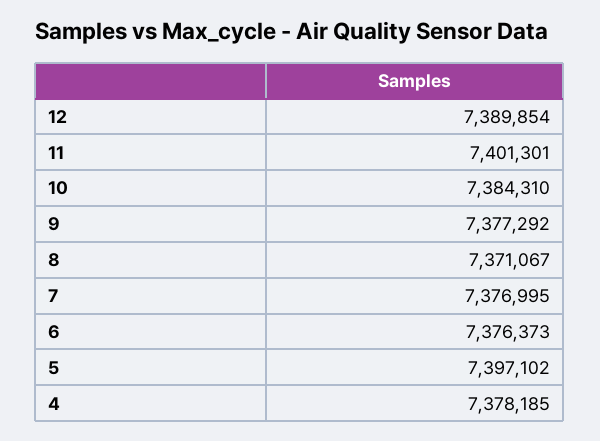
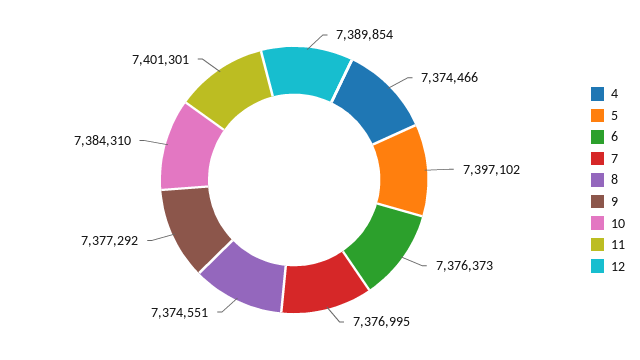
8: 7371067 -> 7374551
4: 7378185 -> 7374466

